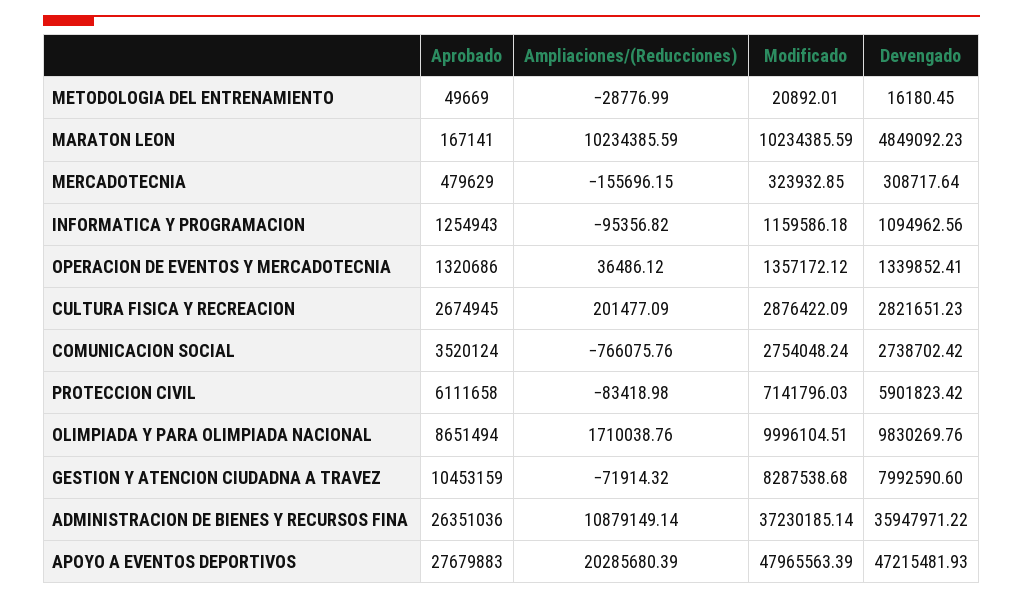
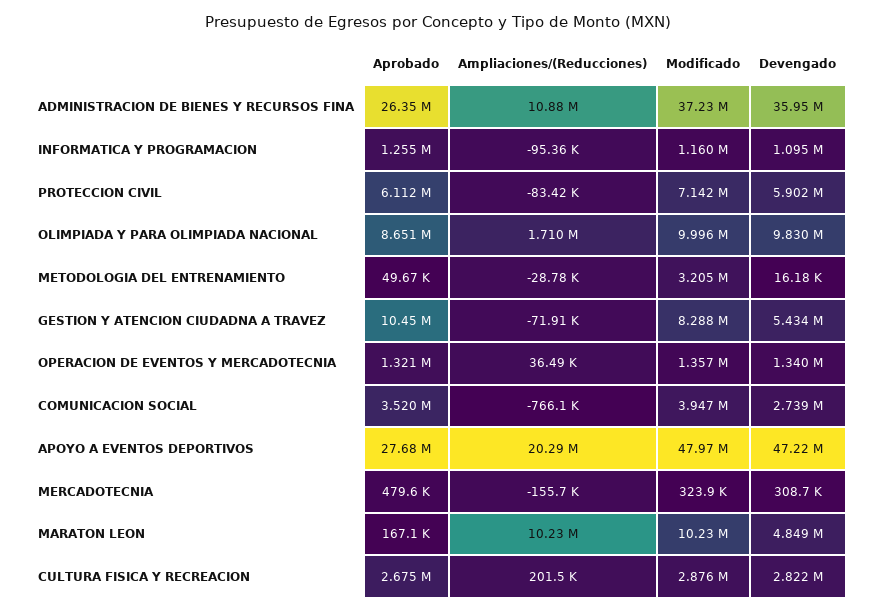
Modificado, METODOLOGIA DEL ENTRENAMIENTO: 20892.01 -> 3205000
Modificado, COMUNICACION SOCIAL: 2754048.24 -> 3947000
Devengado, GESTION Y ATENCION CIUDADNA A TRAVEZ: 7992590.6 -> 5434000

